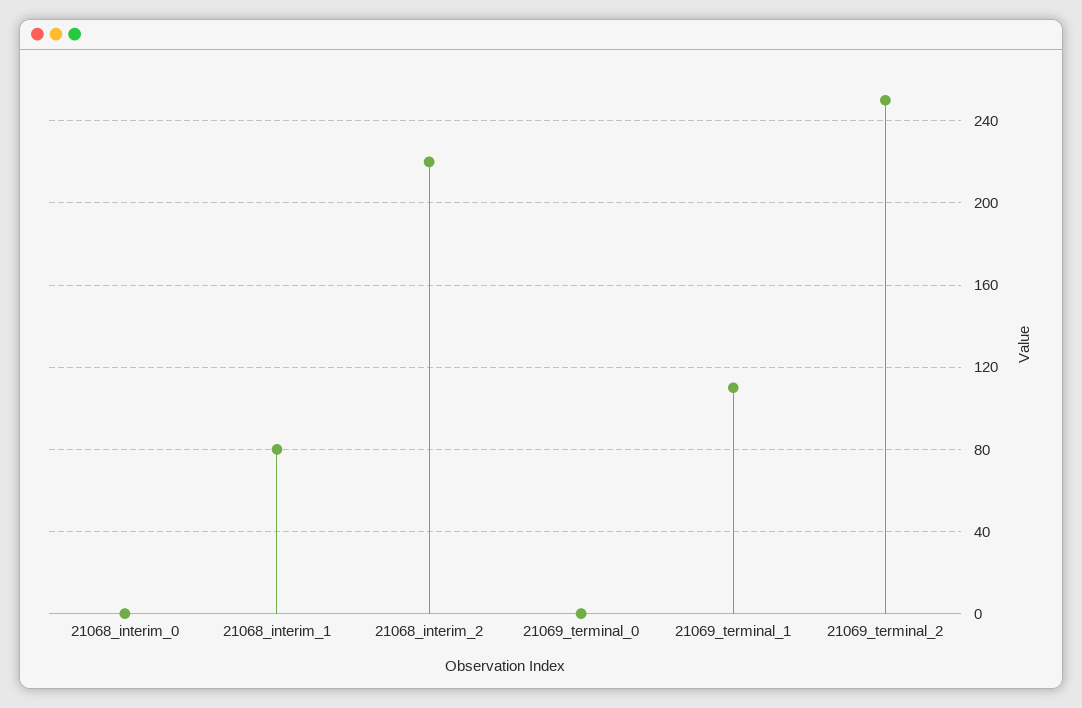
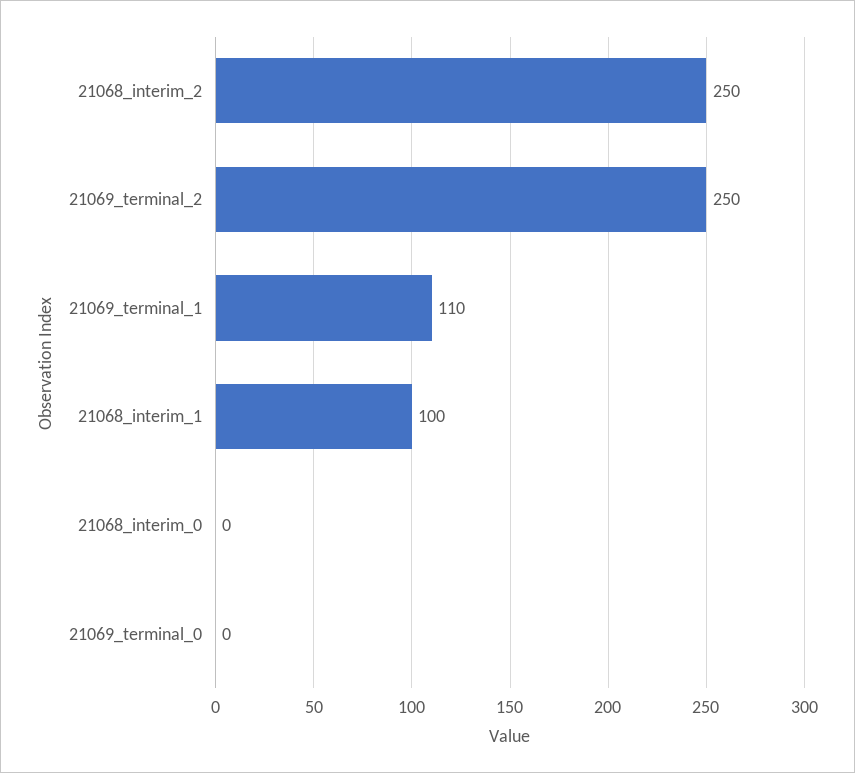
21068_interim_1: 80 -> 100
21068_interim_2: 220 -> 250

